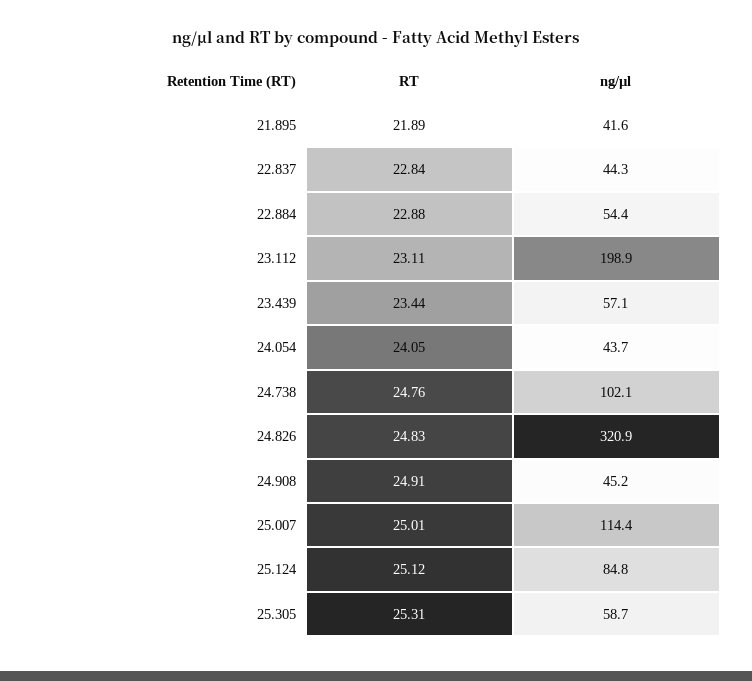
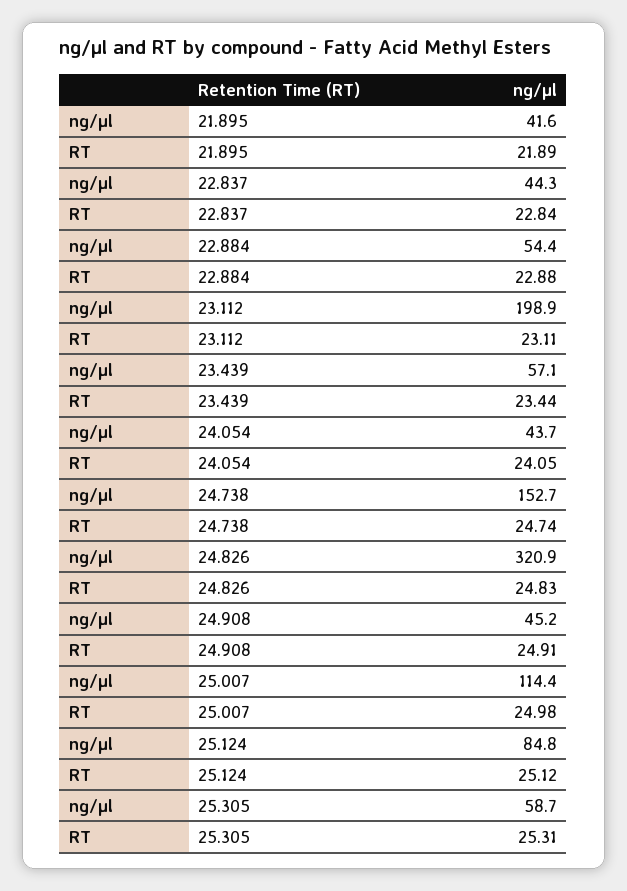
RT, 24.738: 24.76 -> 24.74
ng/µl, 24.738: 102.1 -> 152.7
RT, 25.007: 25.01 -> 24.98

